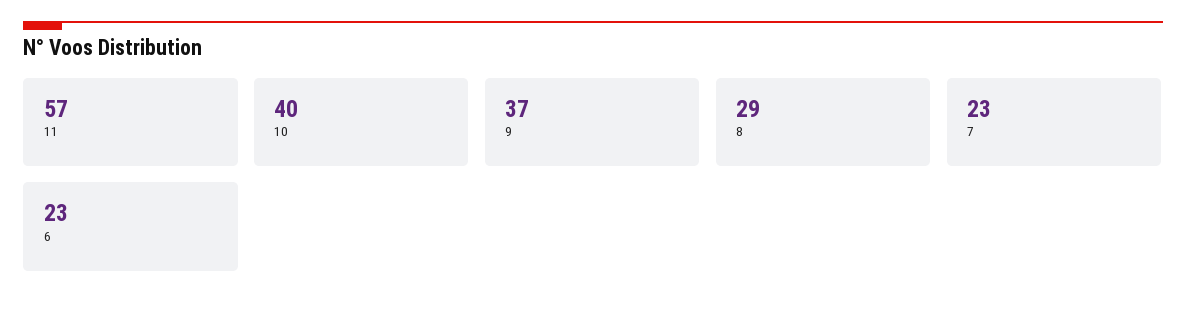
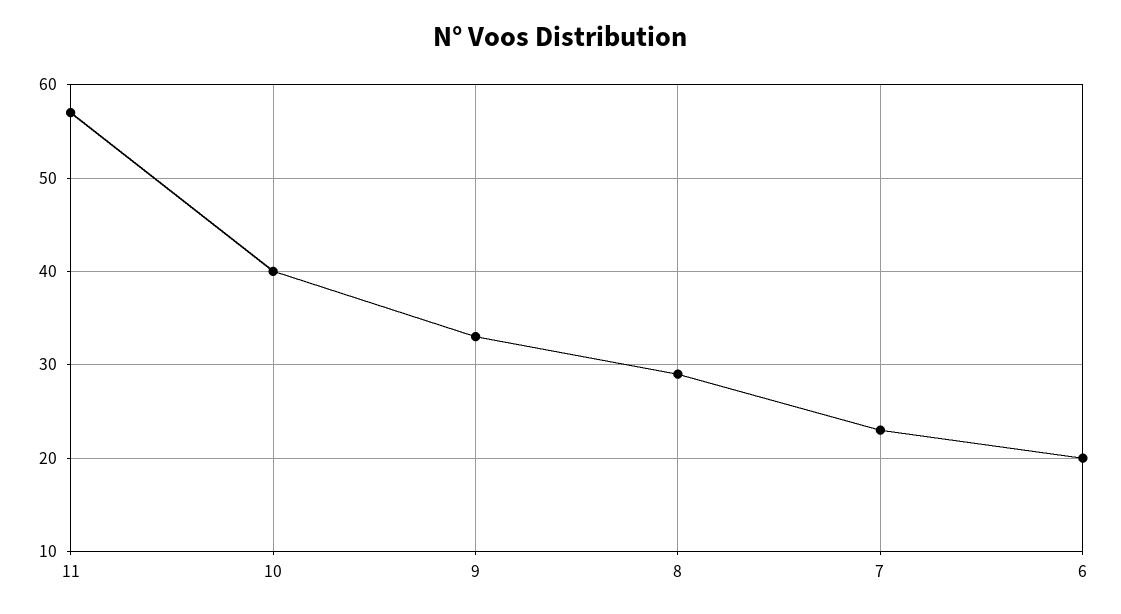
9: 37 -> 33
6: 23 -> 20

